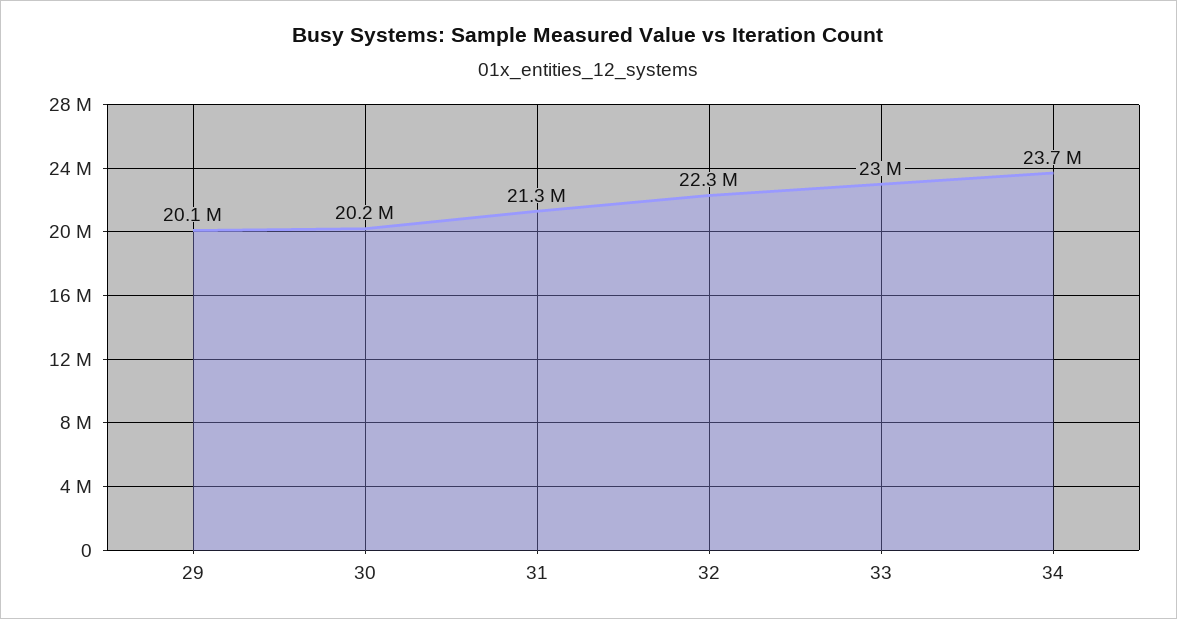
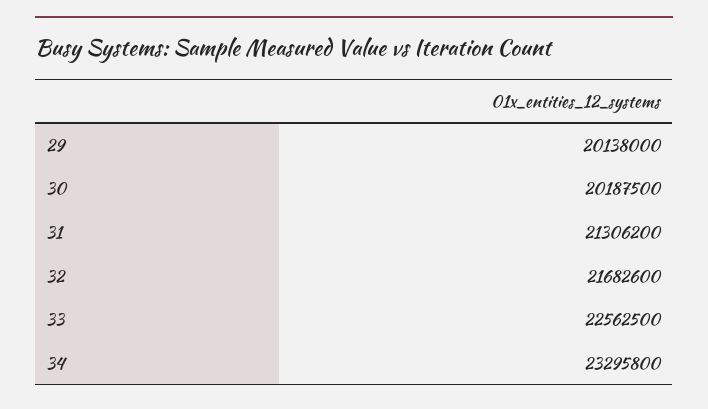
32: 22300000 -> 21682600
33: 23000000 -> 22562500
34: 23700000 -> 23295800

